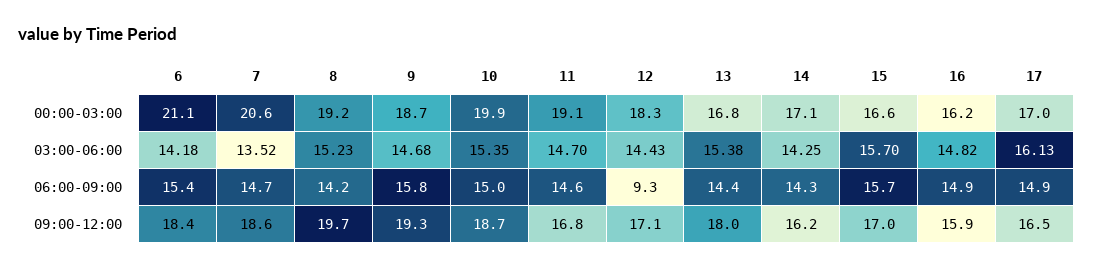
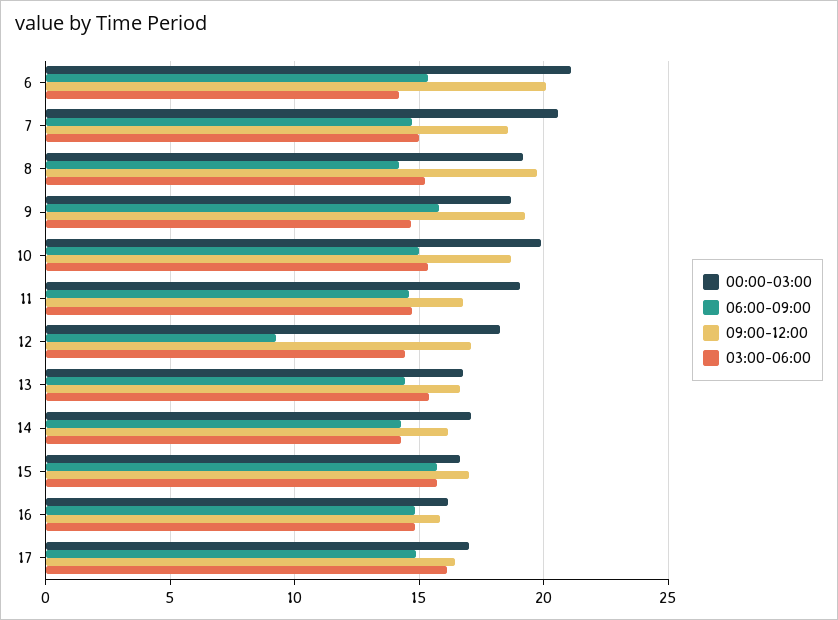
03:00-06:00, 7: 13.52 -> 15
09:00-12:00, 6: 18.4 -> 20
09:00-12:00, 13: 18 -> 16.5

